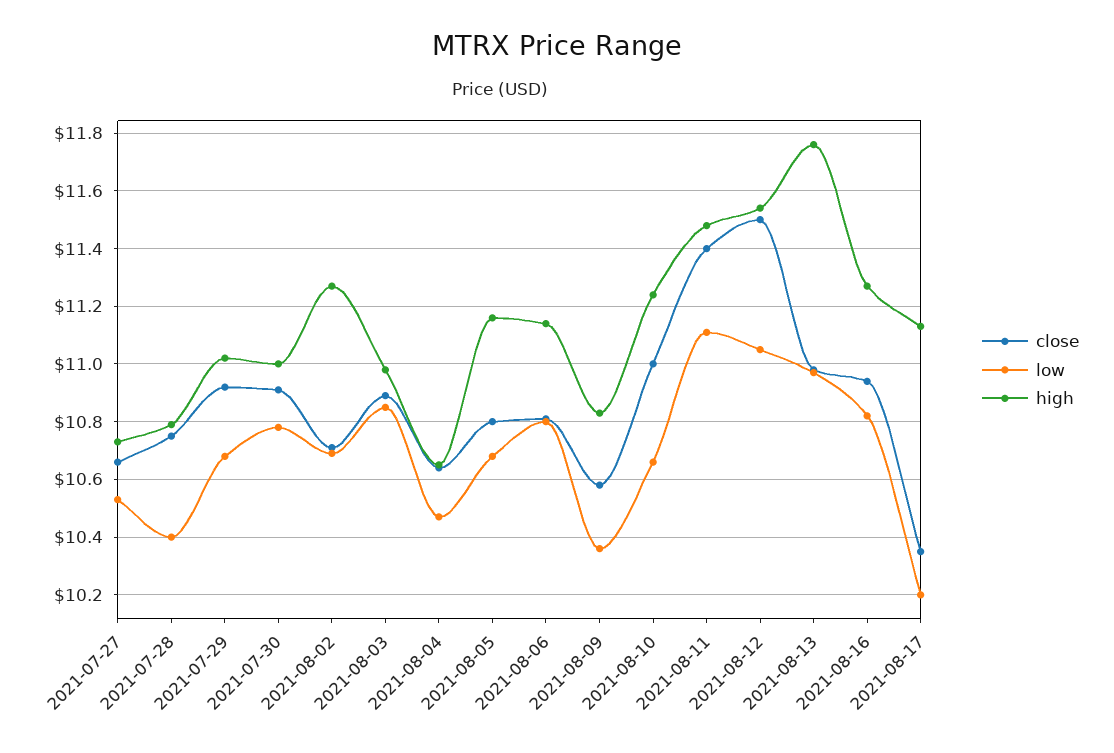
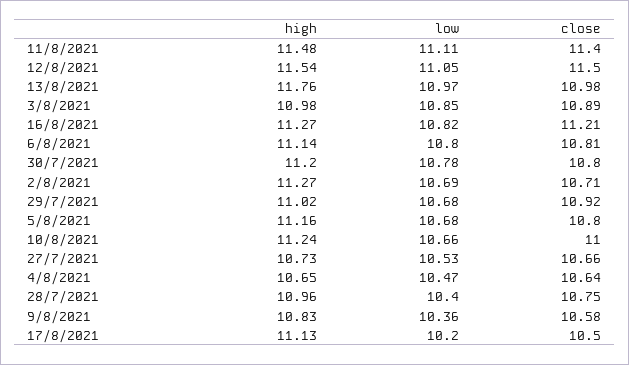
high, 2021-07-28: 10.8 -> 10.96
close, 2021-07-30: 10.9 -> 10.8
high, 2021-07-30: 11 -> 11.2
close, 2021-08-16: 10.95 -> 11.21
close, 2021-08-17: 10.35 -> 10.5

